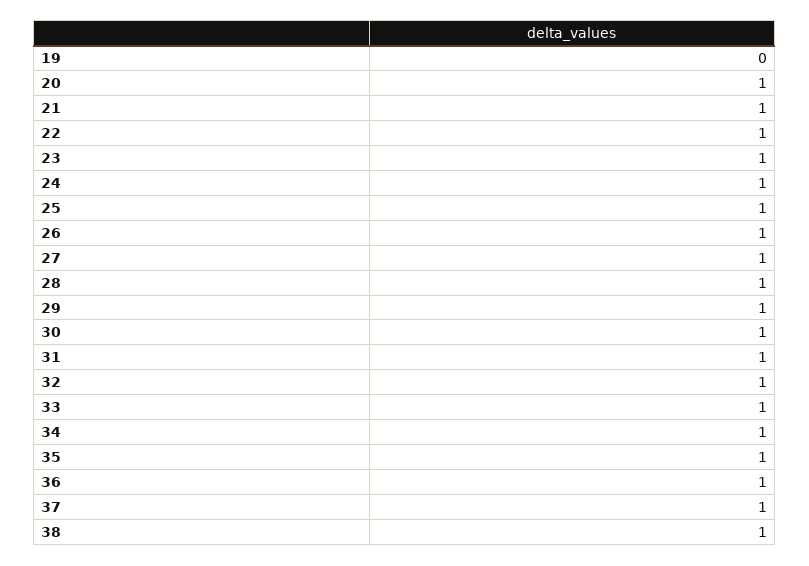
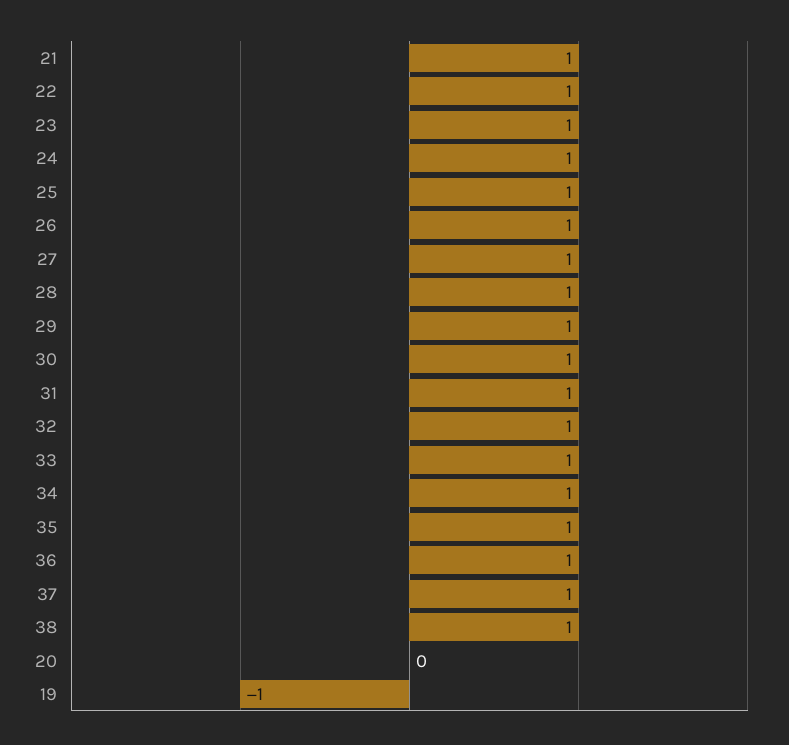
19: 0 -> -1
20: 1 -> 0

